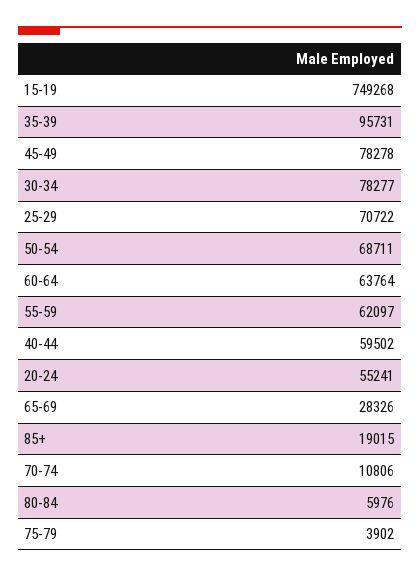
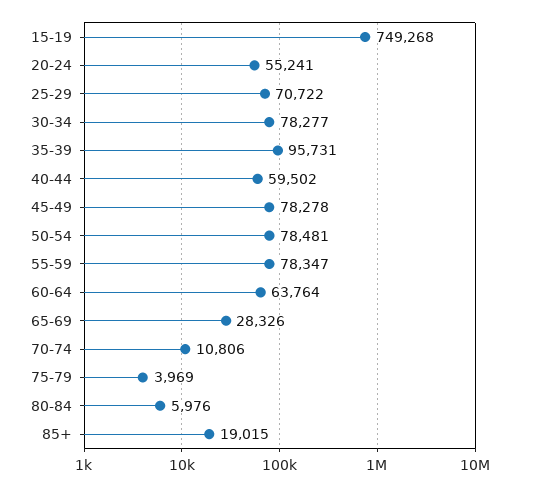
50-54: 68711 -> 78481
55-59: 62097 -> 78347
75-79: 3902 -> 3969

